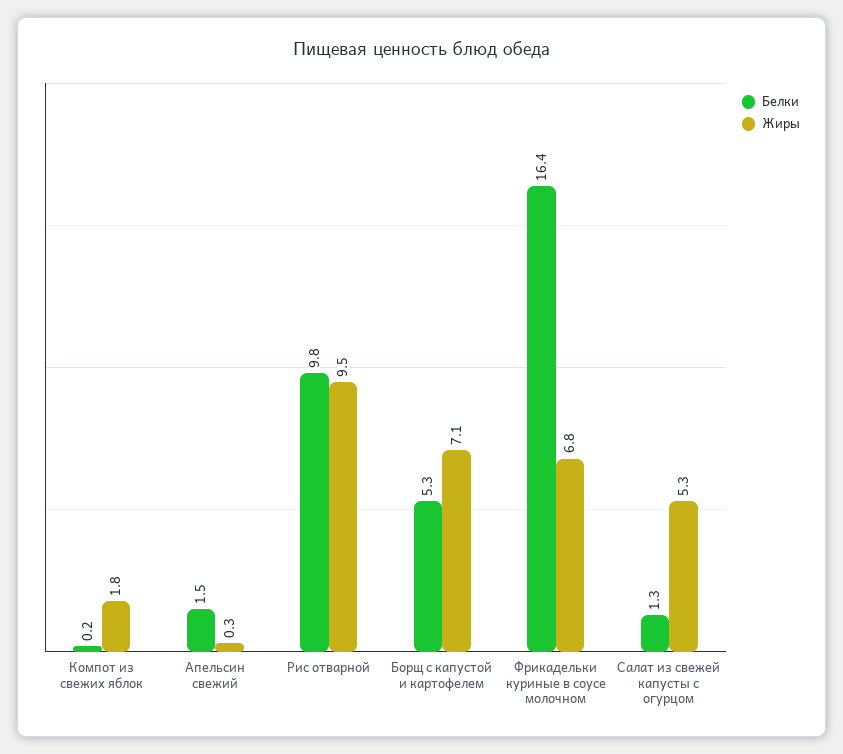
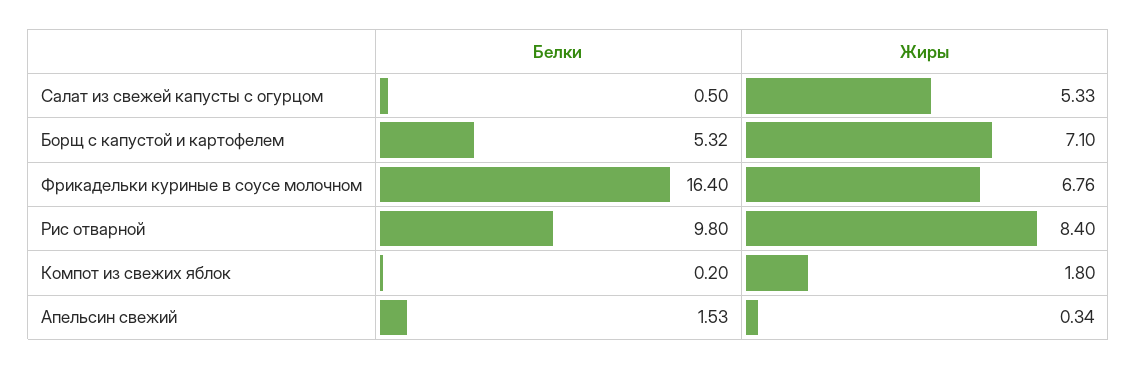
Жиры, Рис отварной: 9.5 -> 8.4
Белки, Салат из свежей капусты с огурцом: 1.3 -> 0.5

